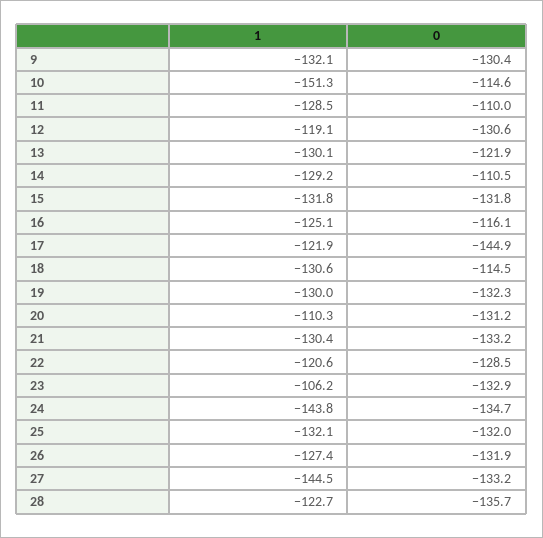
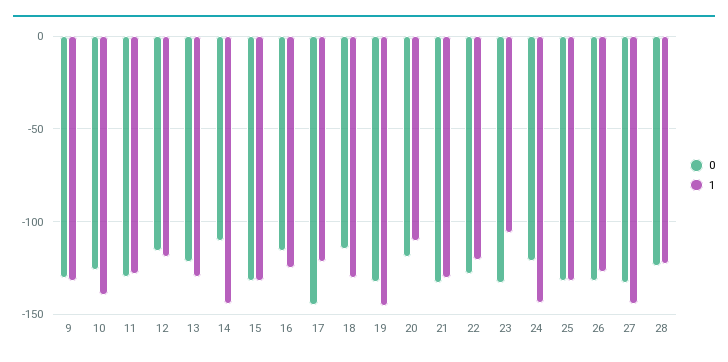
1, 10: -151.3 -> -140
0, 10: -114.6 -> -125
0, 11: -110 -> -130
0, 12: -130.6 -> -115
1, 14: -129.2 -> -145
1, 19: -130 -> -145
0, 20: -131.2 -> -120
0, 24: -134.7 -> -120
0, 28: -135.7 -> -125

